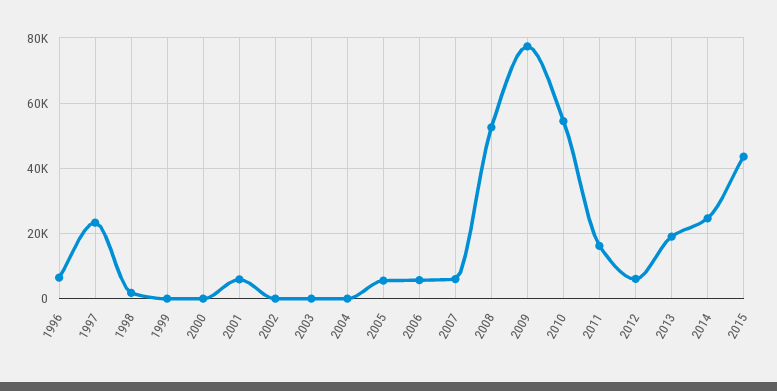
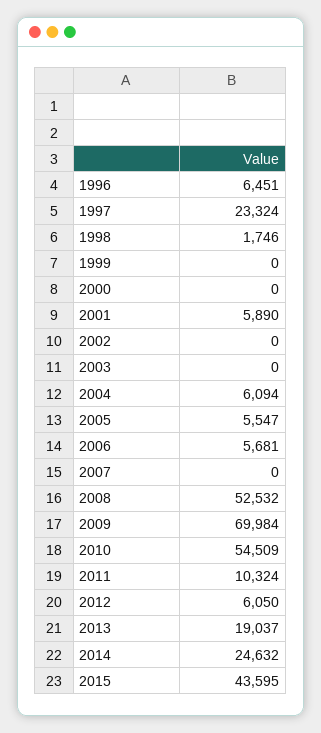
2004: 0 -> 6094
2007: 6000 -> 0
2009: 78000 -> 69984
2011: 16000 -> 10324

